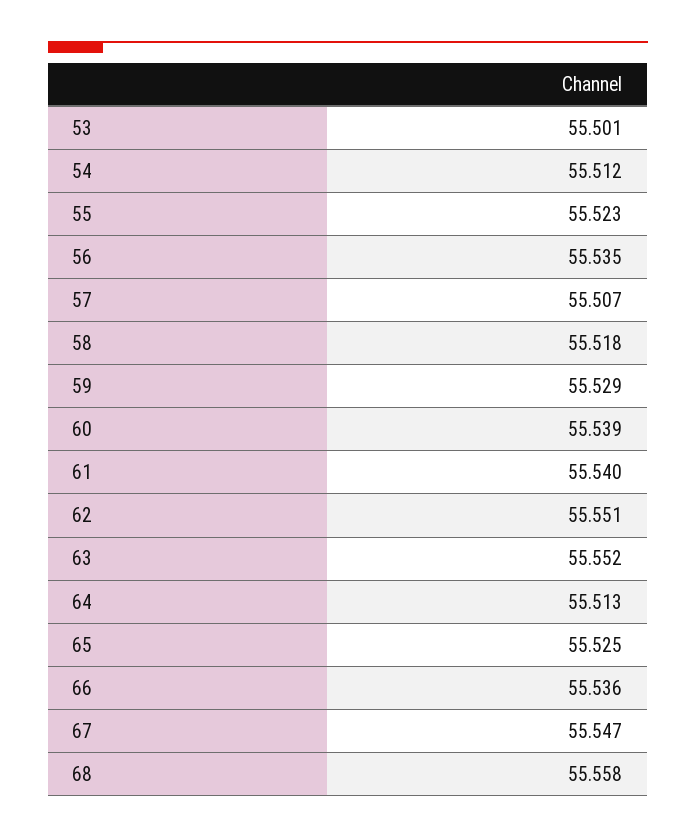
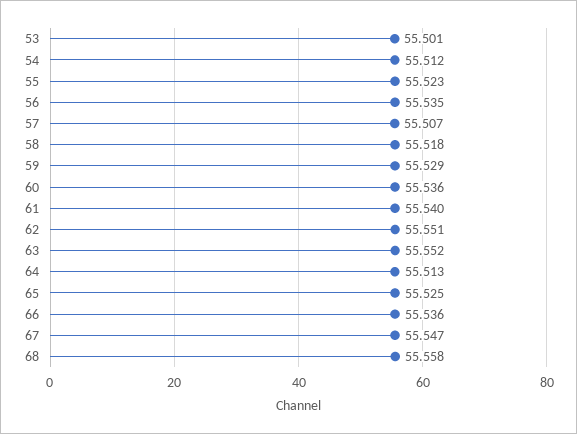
60: 55.539 -> 55.536

